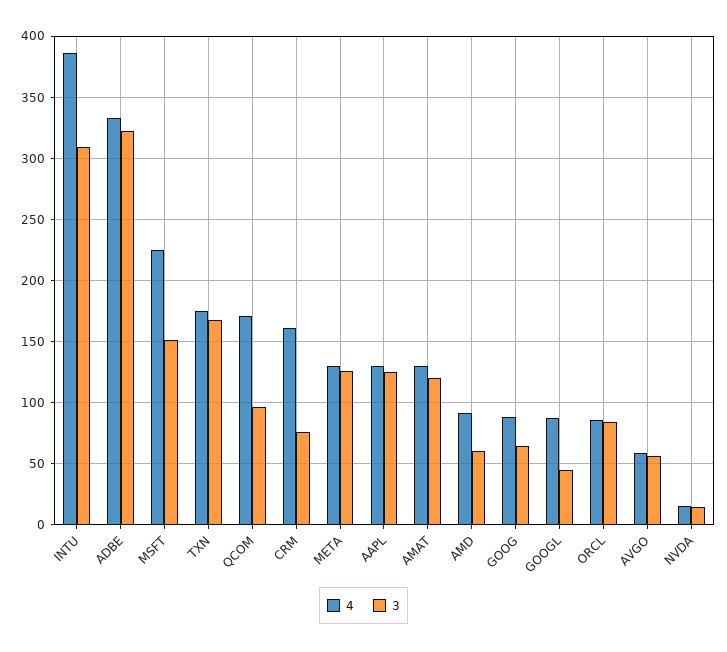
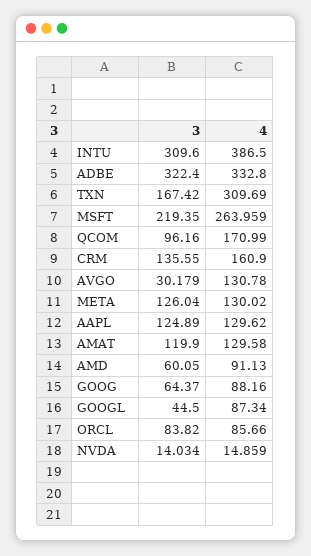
4, MSFT: 225 -> 263.959
3, MSFT: 150 -> 219.35
4, TXN: 175 -> 309.69
3, CRM: 75 -> 135.55
4, AVGO: 60 -> 130.78
3, AVGO: 55 -> 30.179

